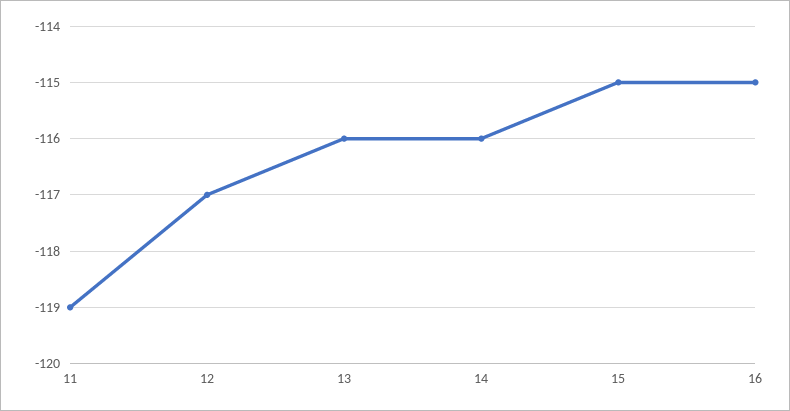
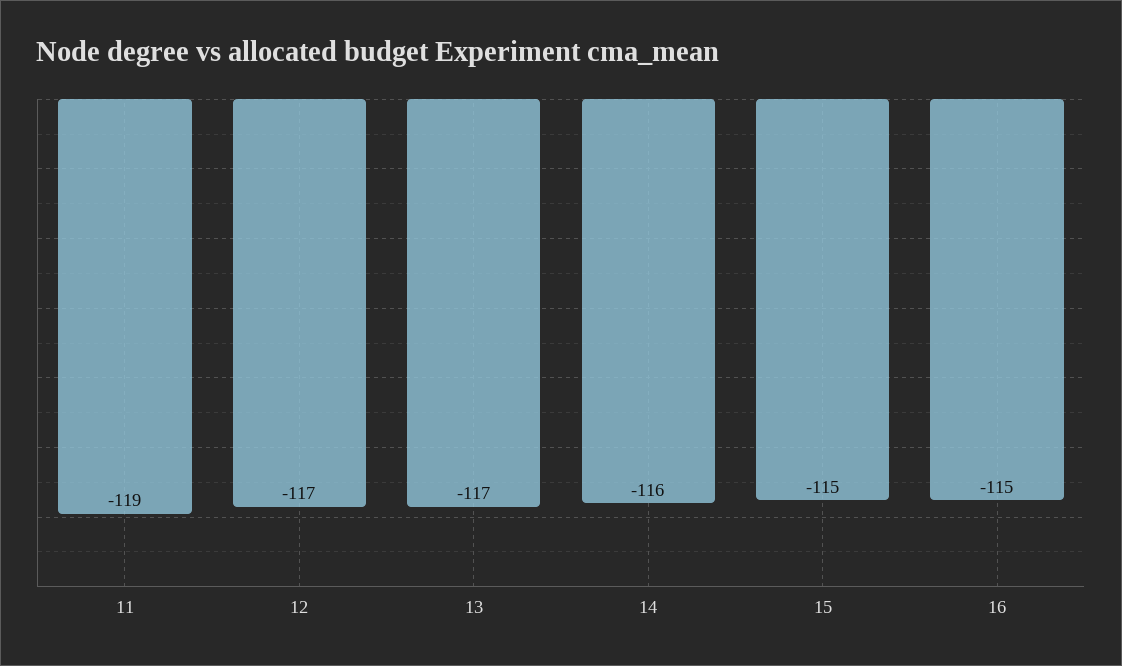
13: -116 -> -117

